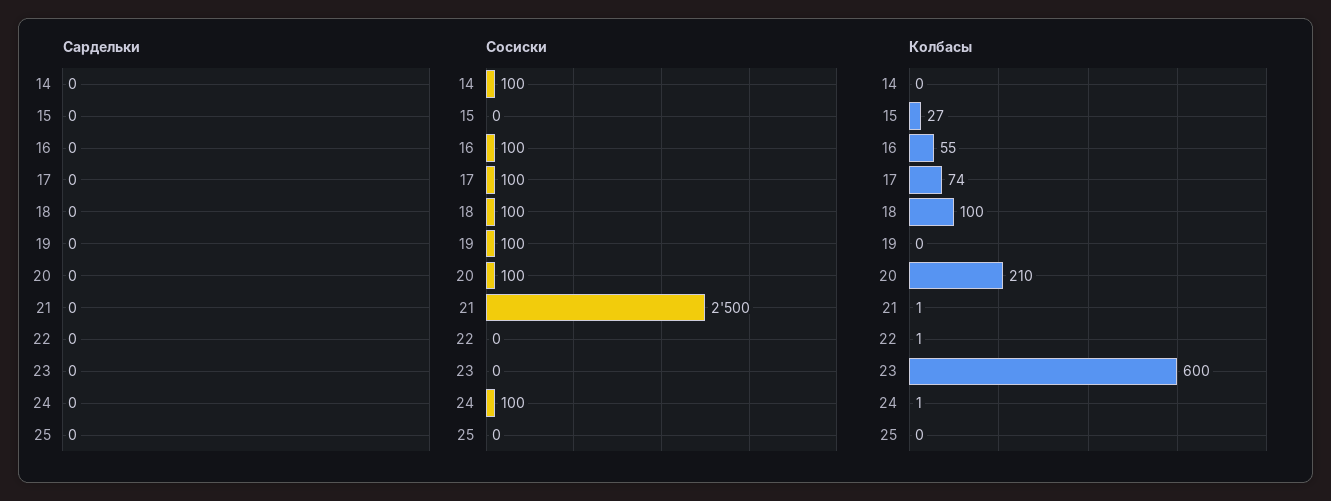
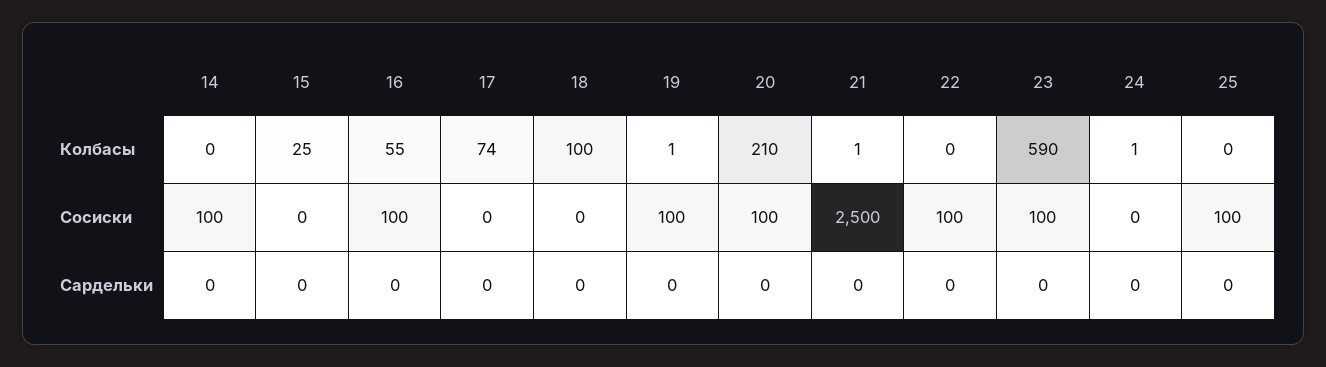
Сосиски, 17: 100 -> 0
Сосиски, 18: 100 -> 0
Сосиски, 22: 0 -> 100
Сосиски, 23: 0 -> 100
Сосиски, 24: 100 -> 0
Сосиски, 25: 0 -> 100
Колбасы, 15: 27 -> 25
Колбасы, 19: 0 -> 1
Колбасы, 22: 1 -> 0
Колбасы, 23: 600 -> 590

